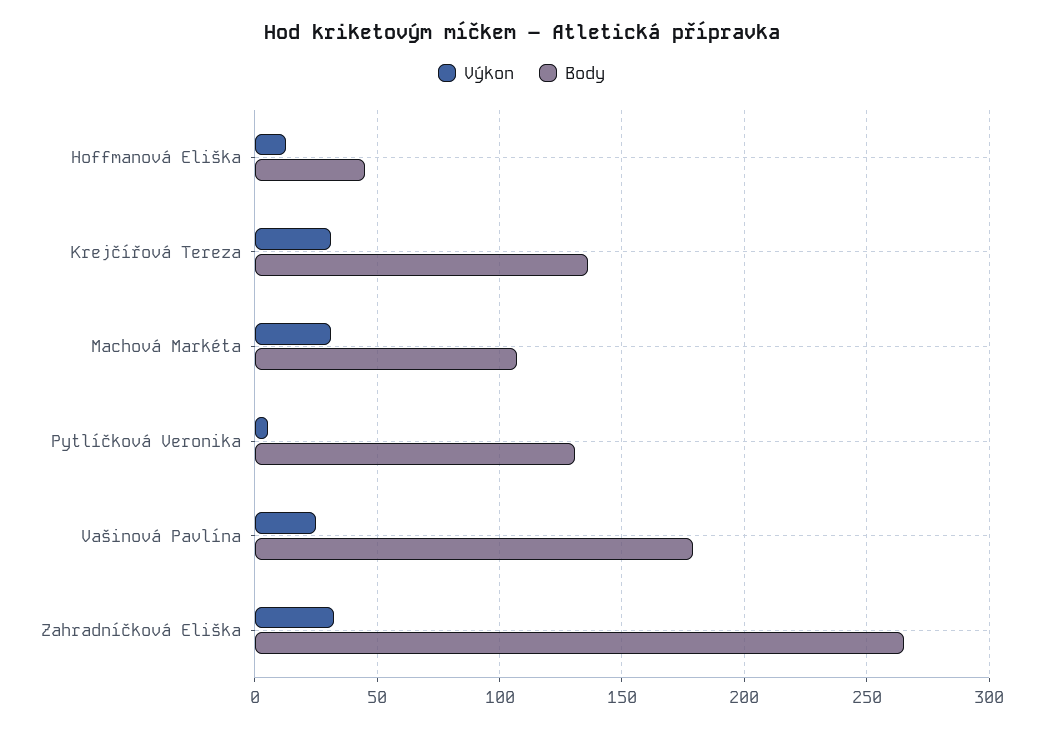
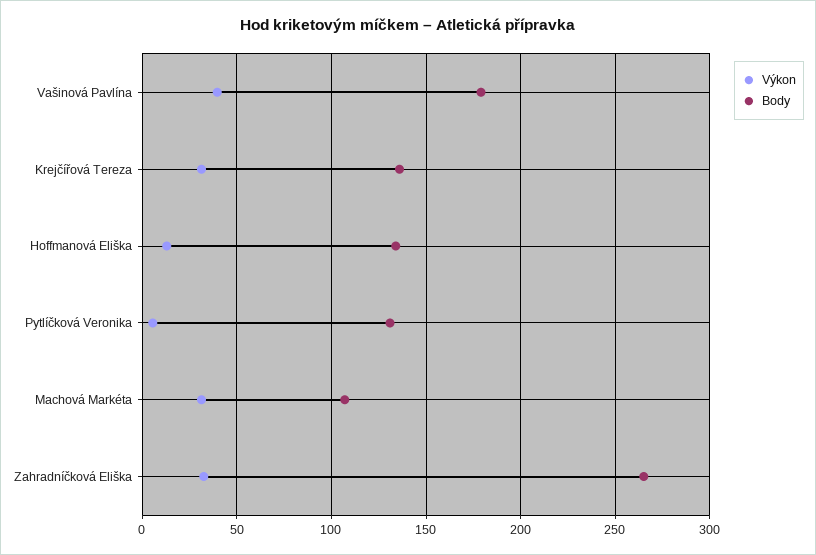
Body, Hoffmanová Eliška: 45 -> 135
Výkon, Vašinová Pavlína: 25 -> 40

